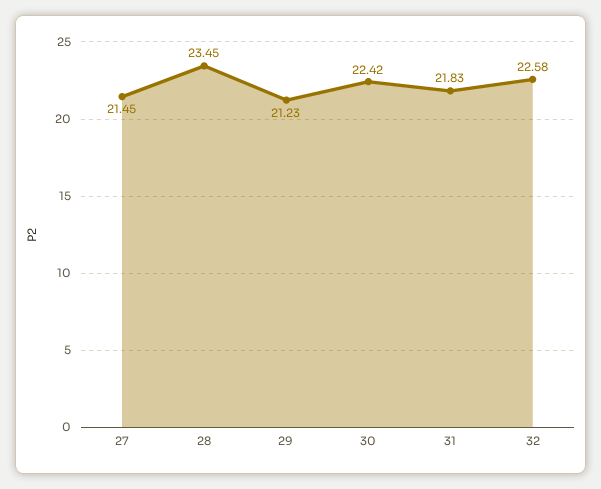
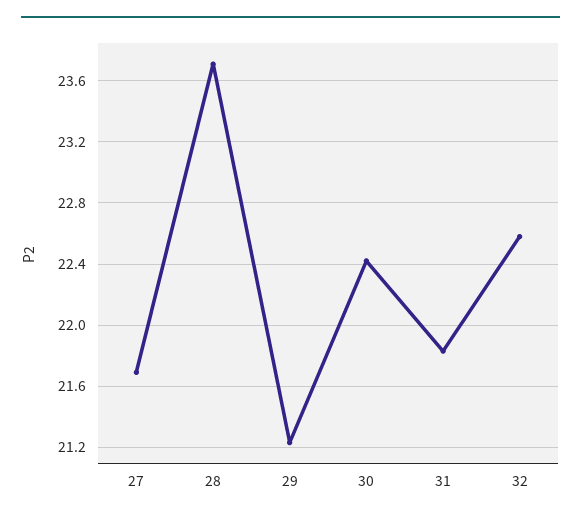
27: 21.45 -> 21.7
28: 23.45 -> 23.7

